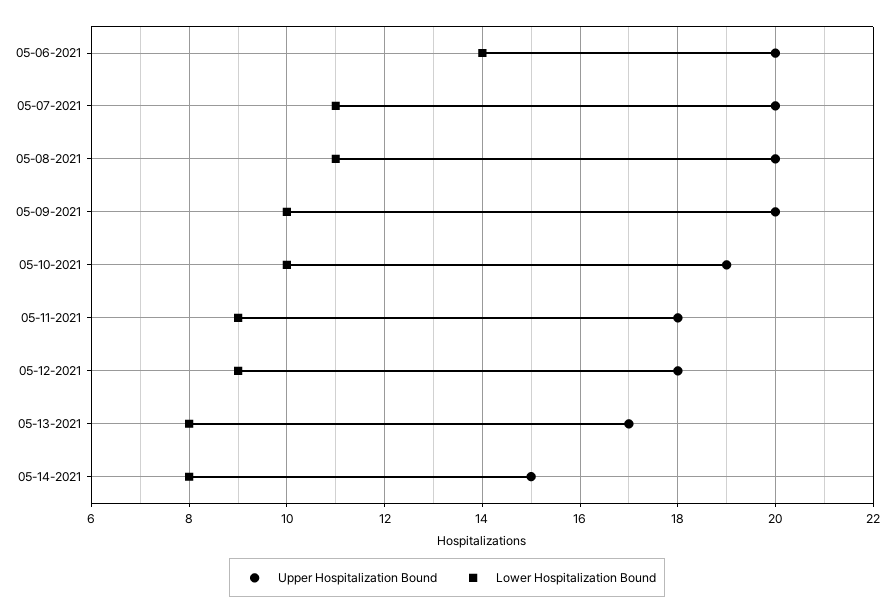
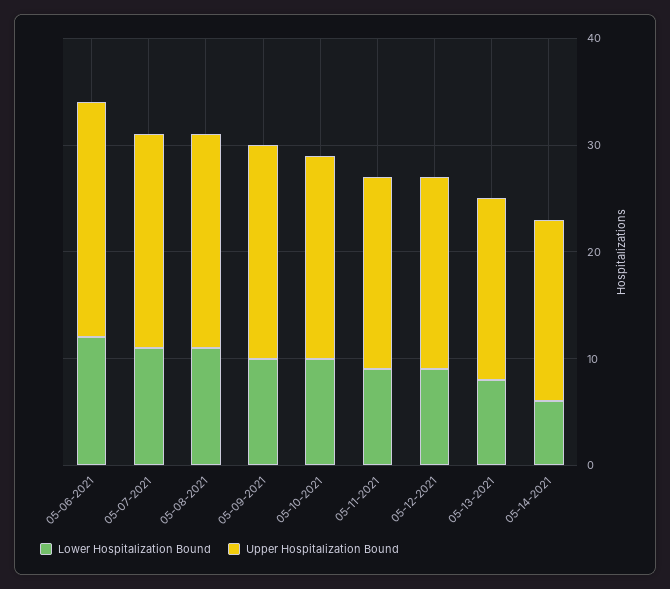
Upper Hospitalization Bound, 05-06-2021: 20 -> 22
Lower Hospitalization Bound, 05-06-2021: 14 -> 12
Upper Hospitalization Bound, 05-14-2021: 15 -> 17
Lower Hospitalization Bound, 05-14-2021: 8 -> 6

